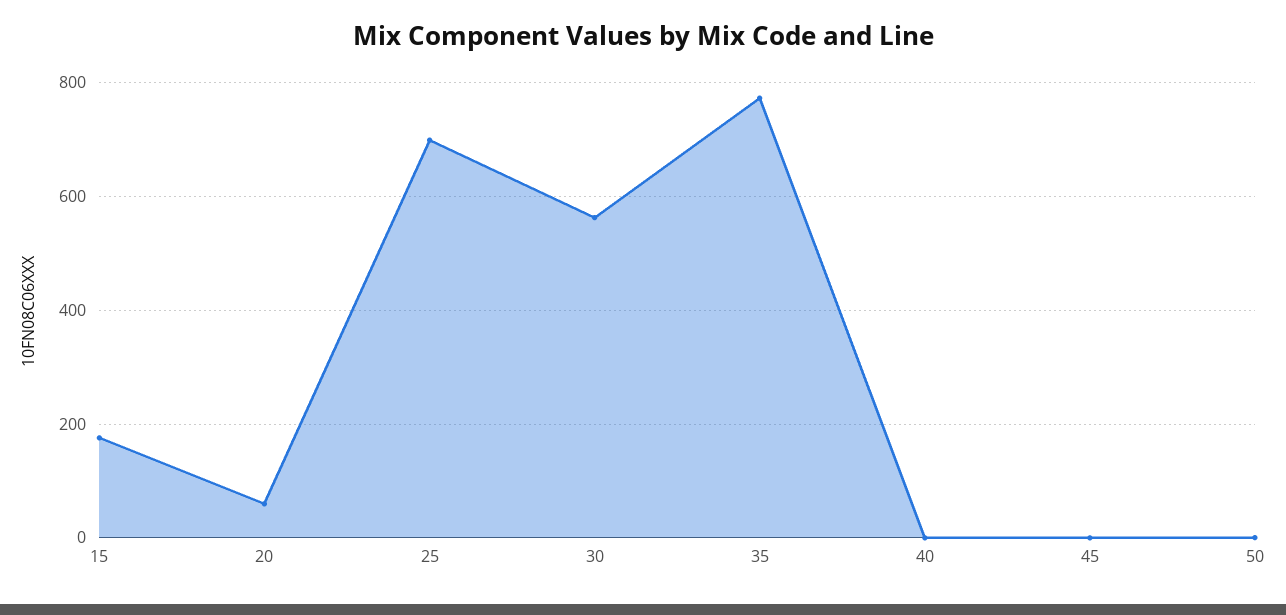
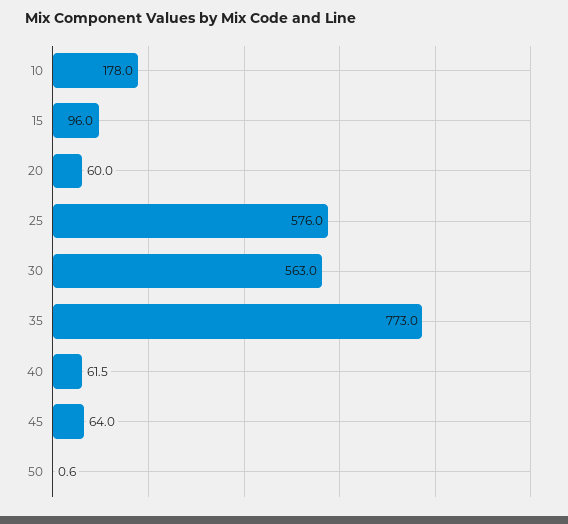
15: 180 -> 96
25: 700 -> 576
40: 0 -> 61.5
45: 0 -> 64
10: none -> 178

